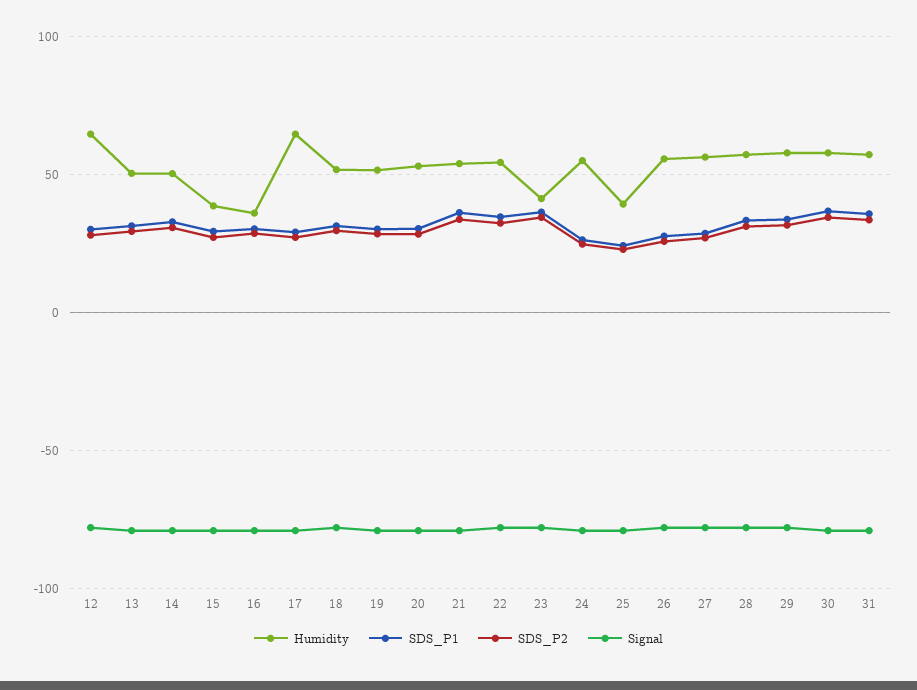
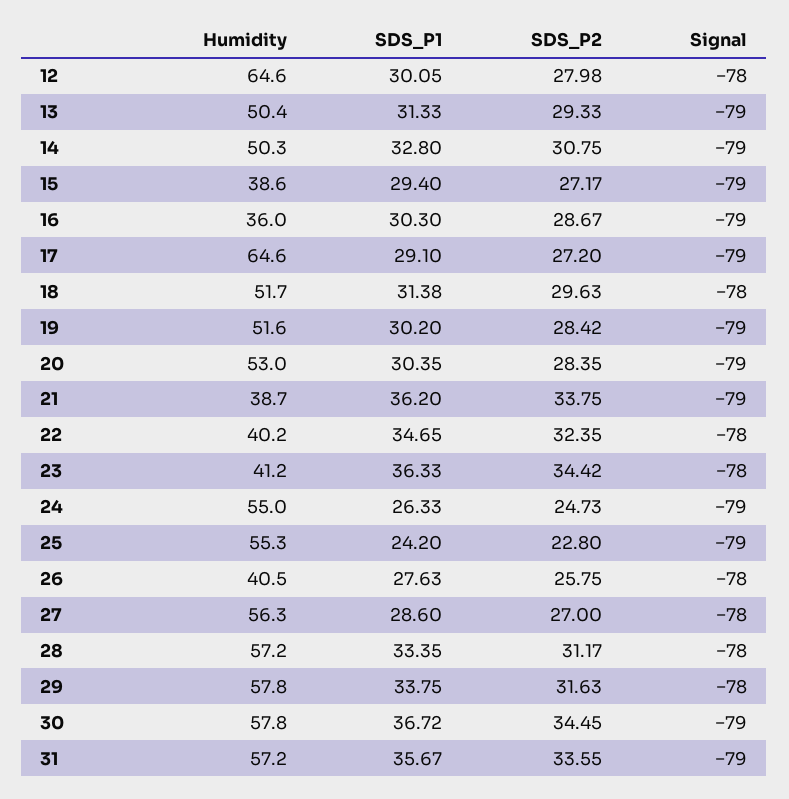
Humidity, 21: 55 -> 38.7
Humidity, 22: 55 -> 40.2
Humidity, 25: 40 -> 55.3
Humidity, 26: 55 -> 40.5

